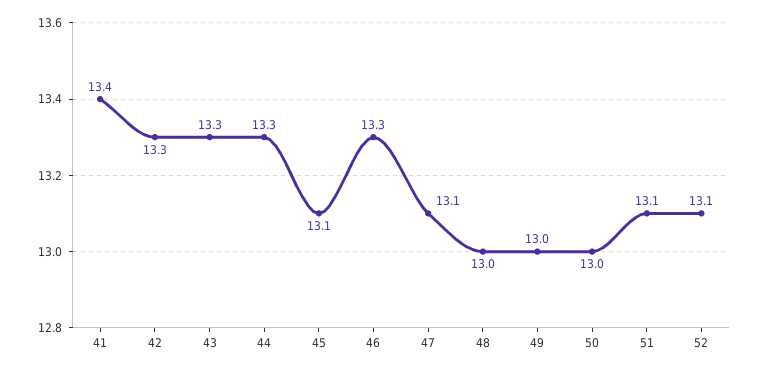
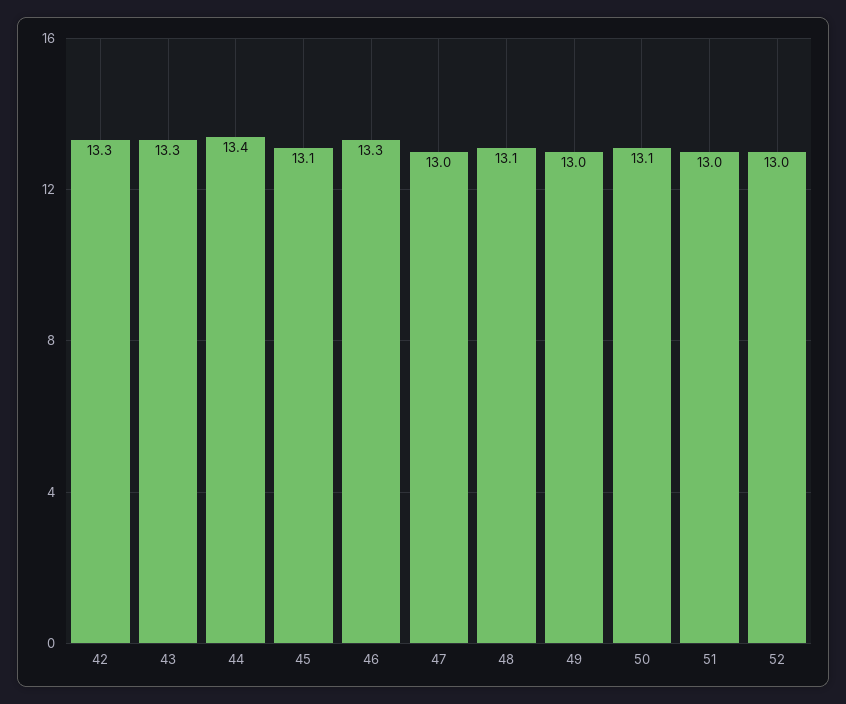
41: 13.4 -> none
44: 13.3 -> 13.4
47: 13.1 -> 13
48: 13 -> 13.1
50: 13 -> 13.1
51: 13.1 -> 13
52: 13.1 -> 13

